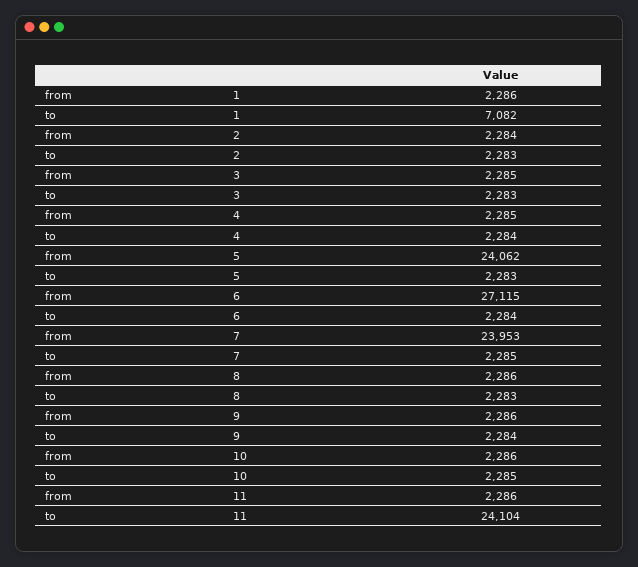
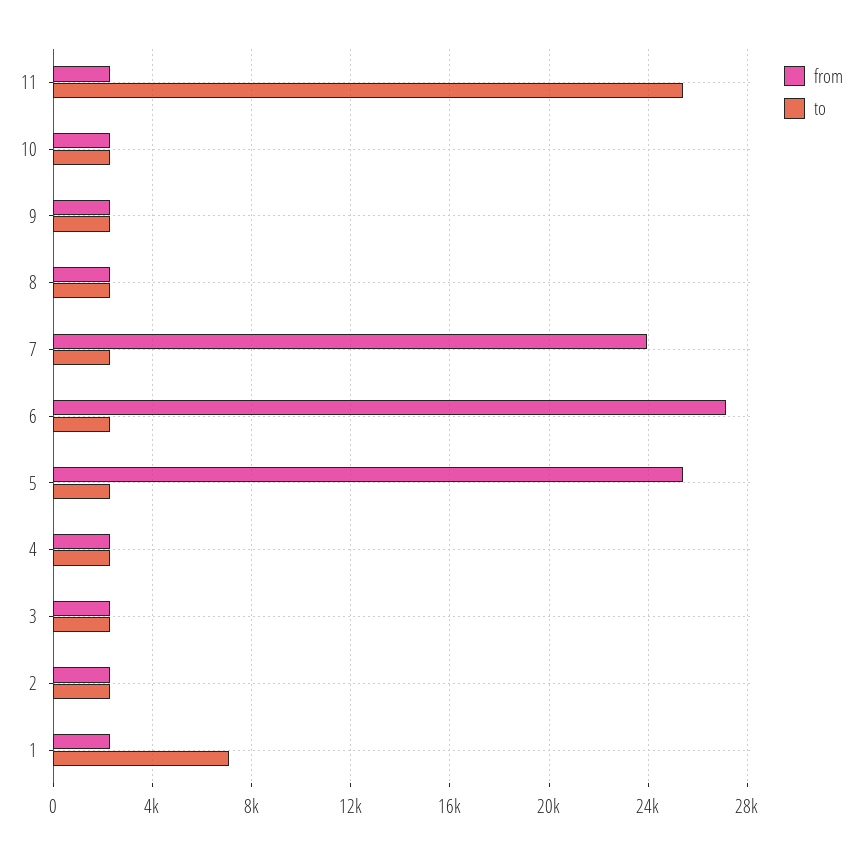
from, 5: 24062 -> 25500
to, 11: 24104 -> 25500

